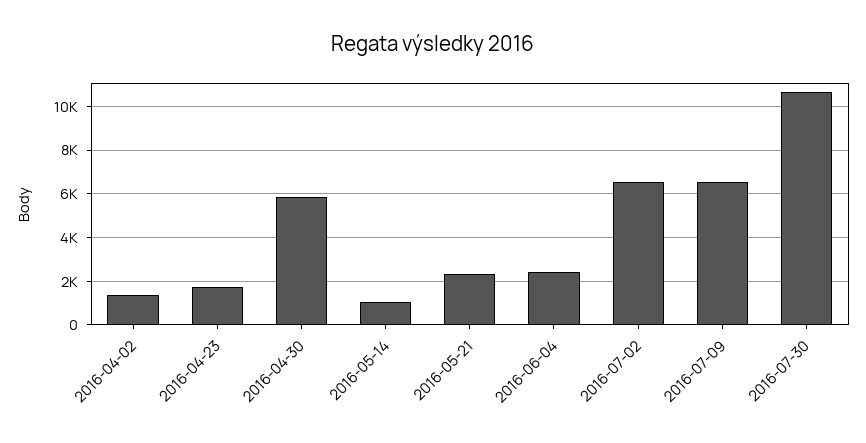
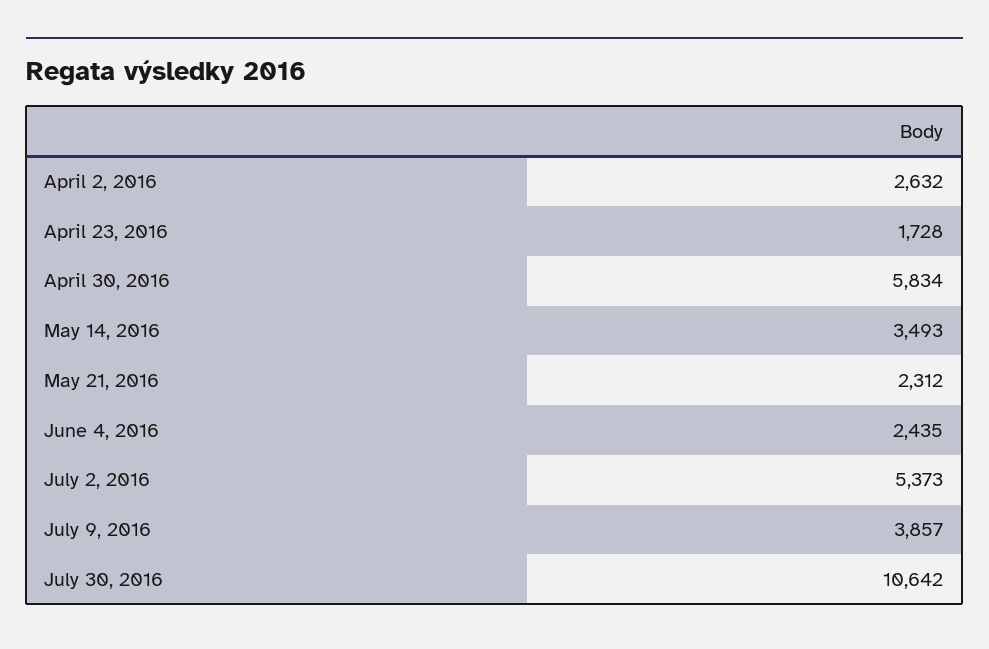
2016-04-02: 1500 -> 2632
2016-05-14: 1000 -> 3493
2016-07-02: 6500 -> 5373
2016-07-09: 6500 -> 3857

